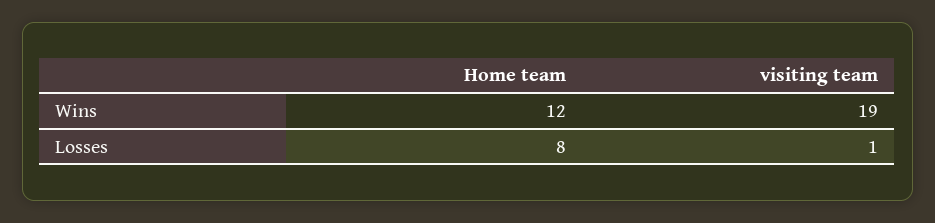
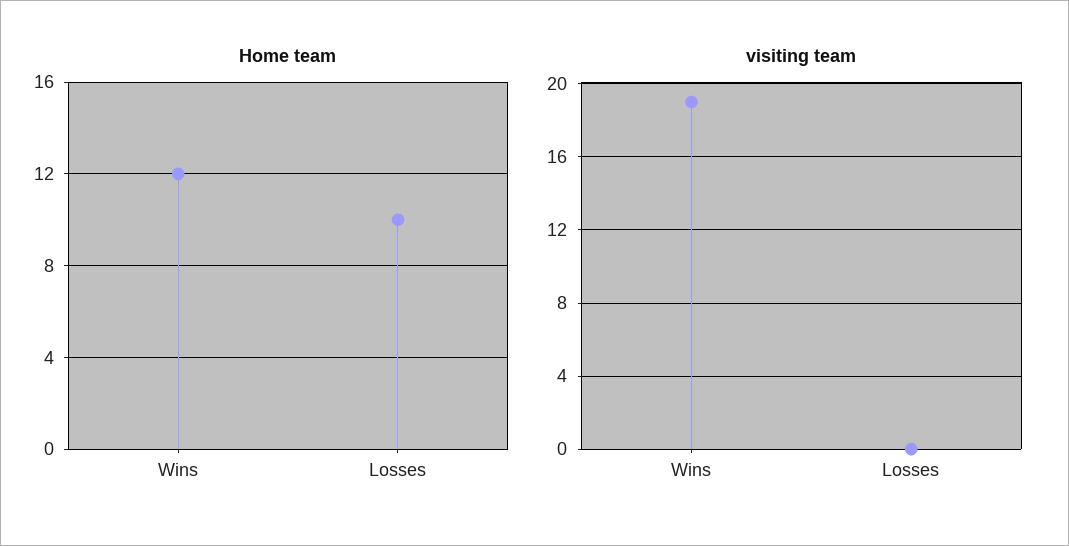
Home team, Losses: 8 -> 10
visiting team, Losses: 1 -> 0

